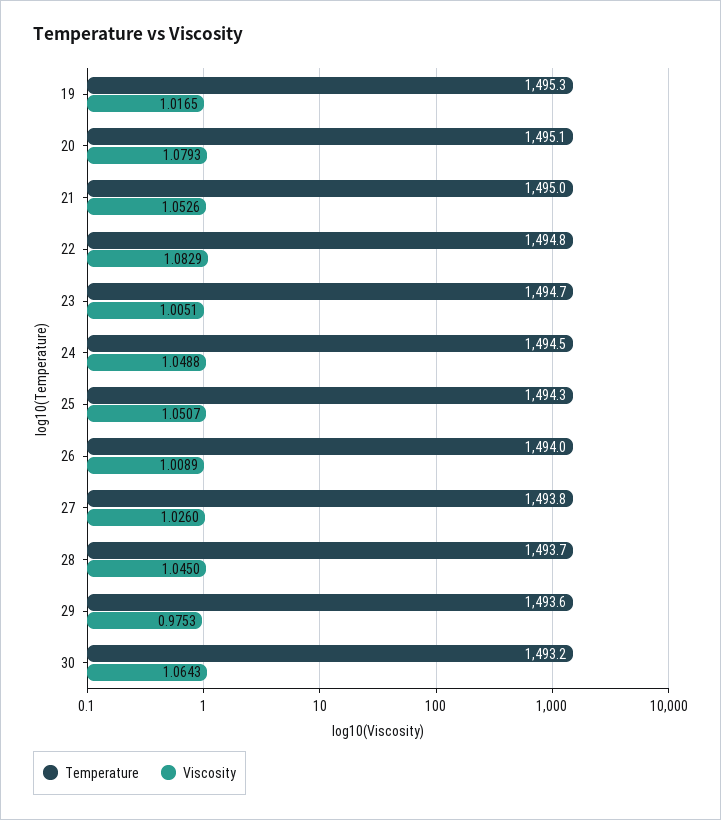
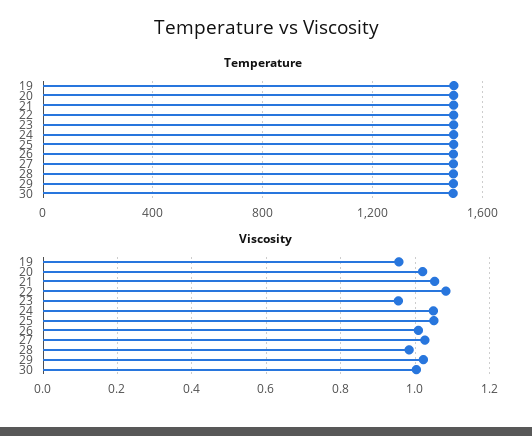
Viscosity, 19: 1.0165 -> 0.96
Viscosity, 20: 1.0793 -> 1.02
Viscosity, 23: 1.0051 -> 0.96
Viscosity, 28: 1.045 -> 0.98
Viscosity, 29: 0.9753 -> 1.02
Viscosity, 30: 1.0643 -> 1

